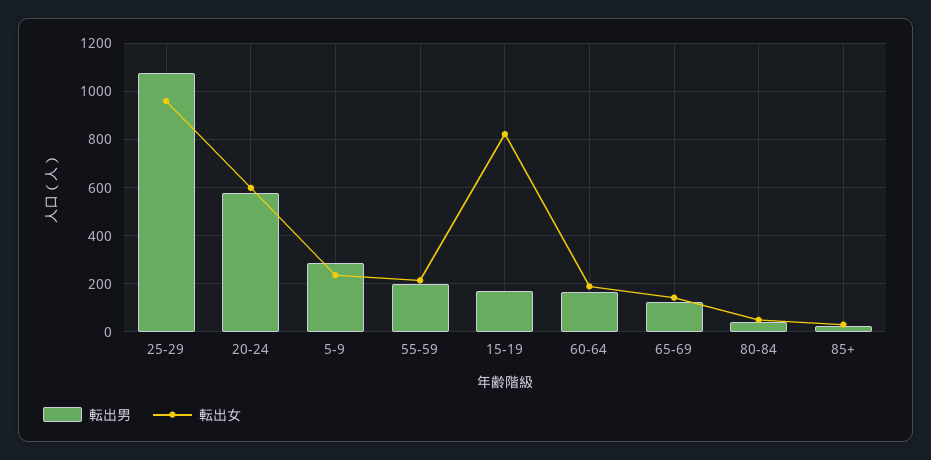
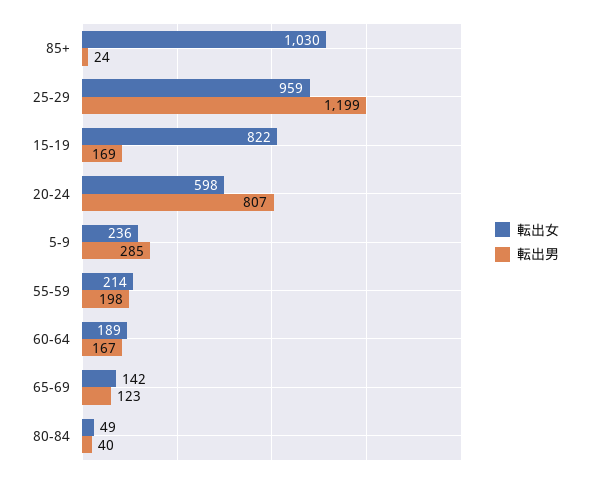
転出男, 25-29: 1075 -> 1199
転出男, 20-24: 575 -> 807
転出女, 85+: 25 -> 1030

